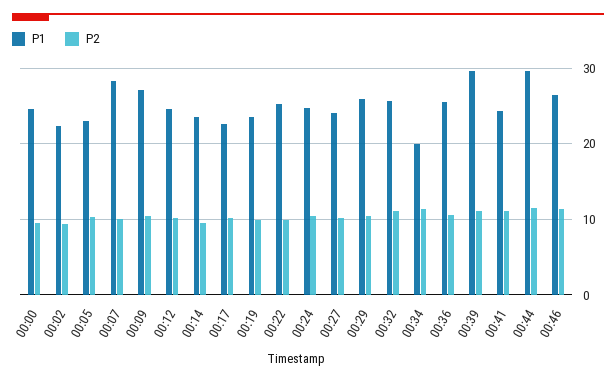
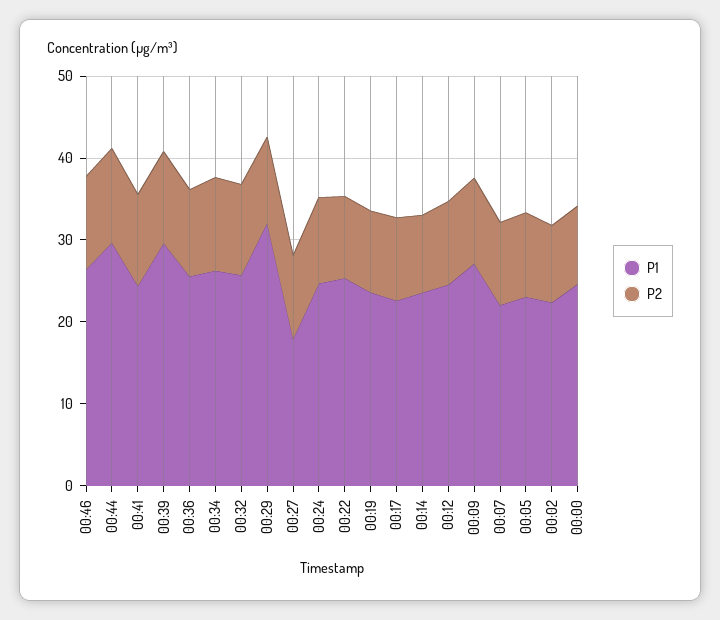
P1, 00:07: 28 -> 22
P1, 00:27: 24 -> 18
P1, 00:29: 26 -> 32
P1, 00:34: 20 -> 26

